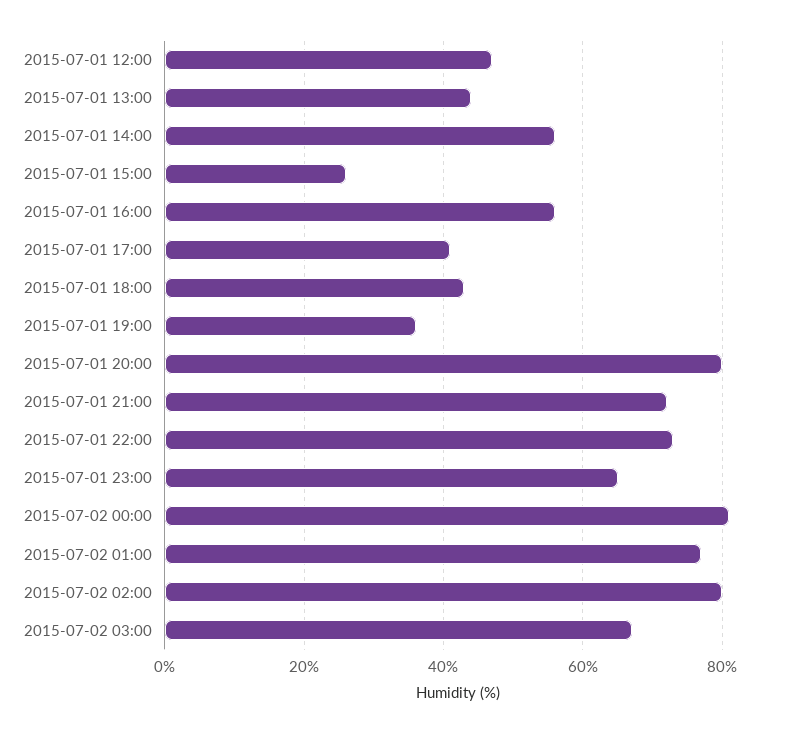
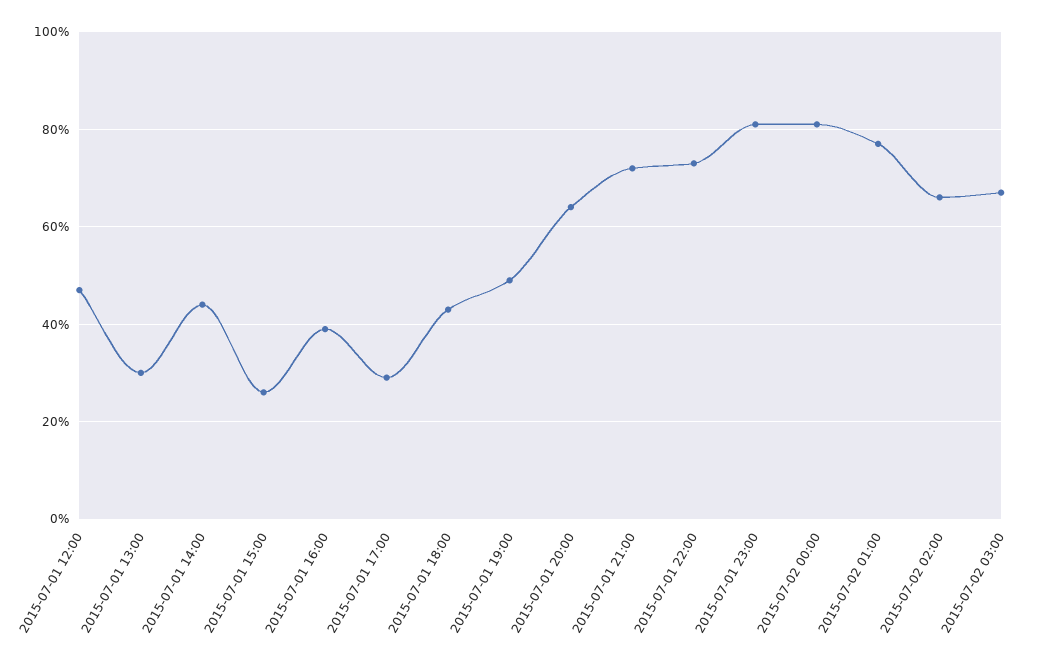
2015-07-01 13:00: 45 -> 30
2015-07-01 14:00: 55 -> 45
2015-07-01 16:00: 55 -> 40
2015-07-01 17:00: 40 -> 30
2015-07-01 19:00: 35 -> 50
2015-07-01 20:00: 80 -> 65
2015-07-01 23:00: 65 -> 80
2015-07-02 02:00: 80 -> 65

